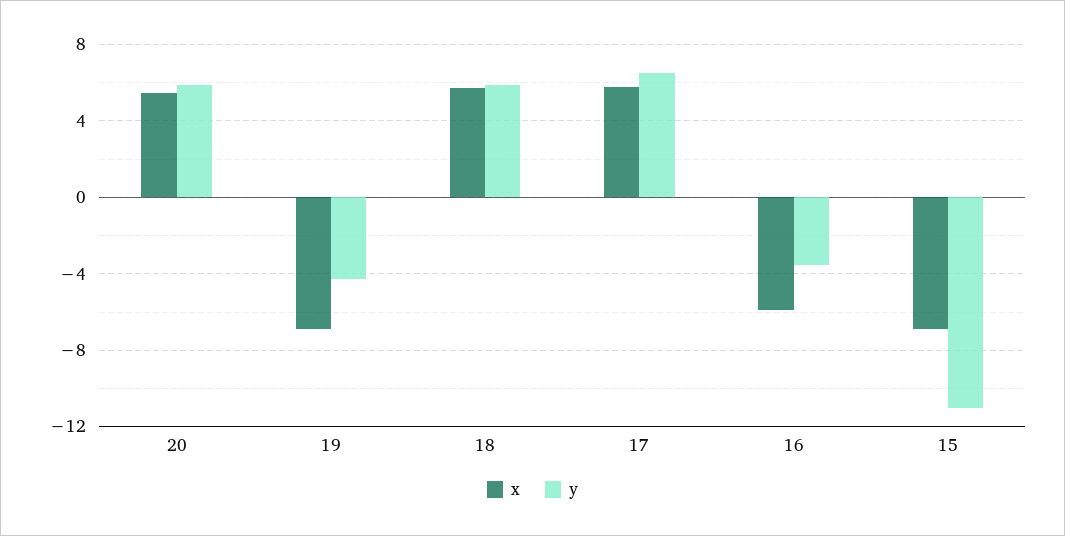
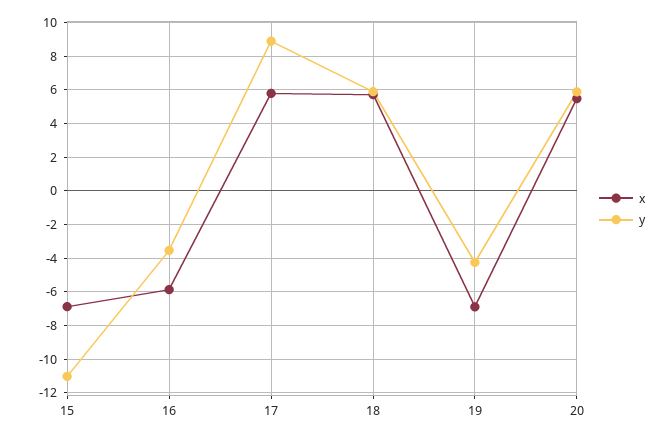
y, 17: 6.5 -> 9

